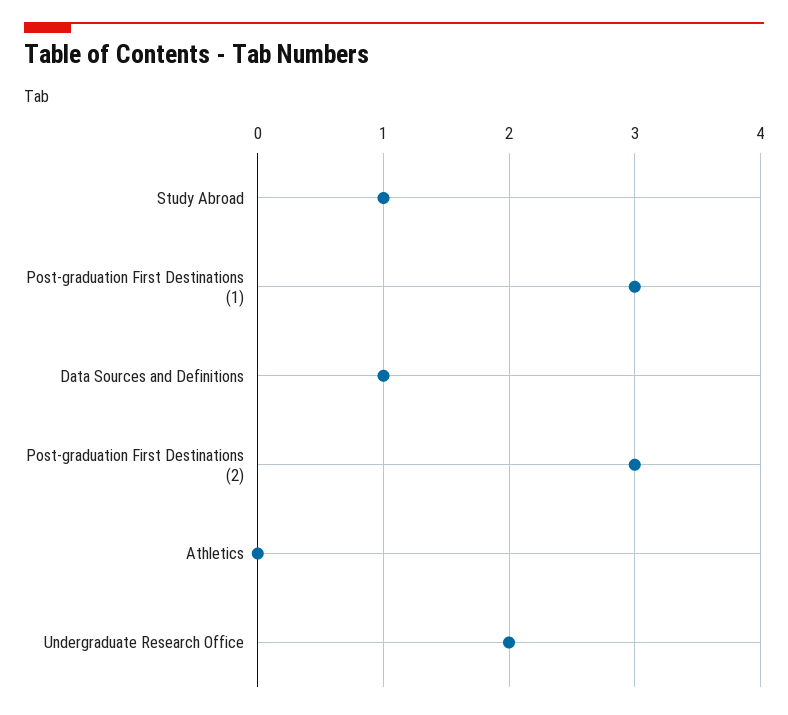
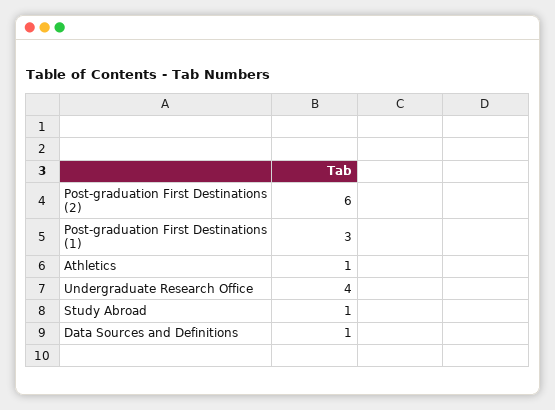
Post-graduation First Destinations (2): 3 -> 6
Athletics: 0 -> 1
Undergraduate Research Office: 2 -> 4

